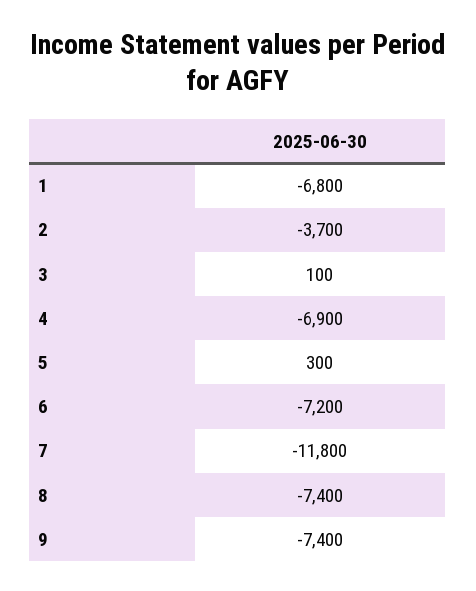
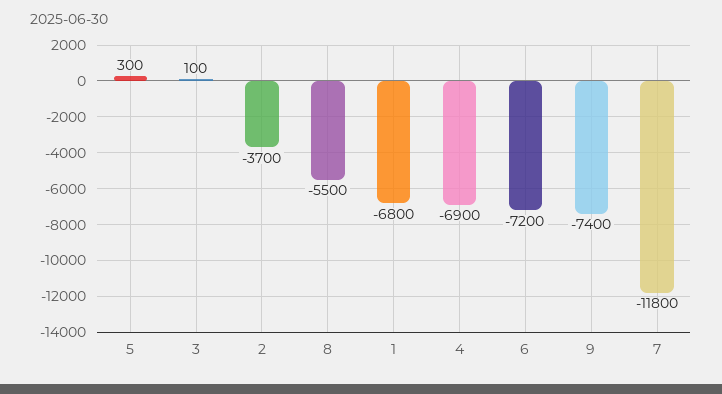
8: -7400 -> -5500

